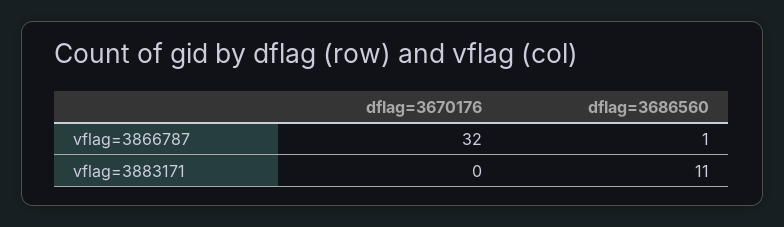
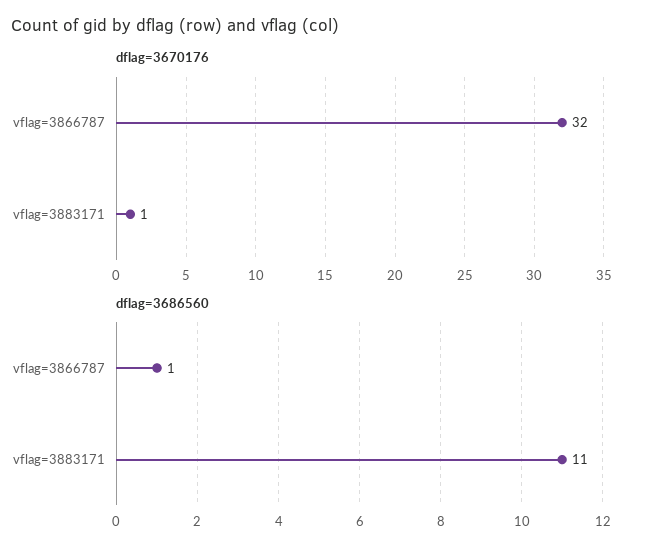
dflag=3670176, vflag=3883171: 0 -> 1

